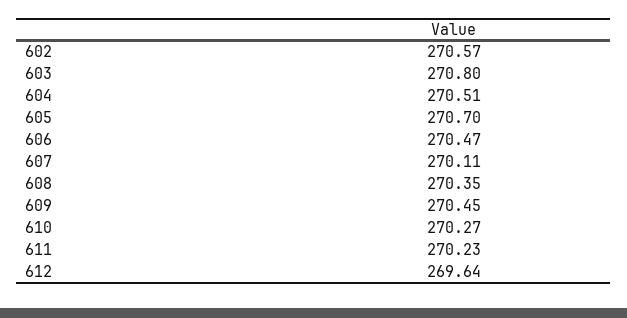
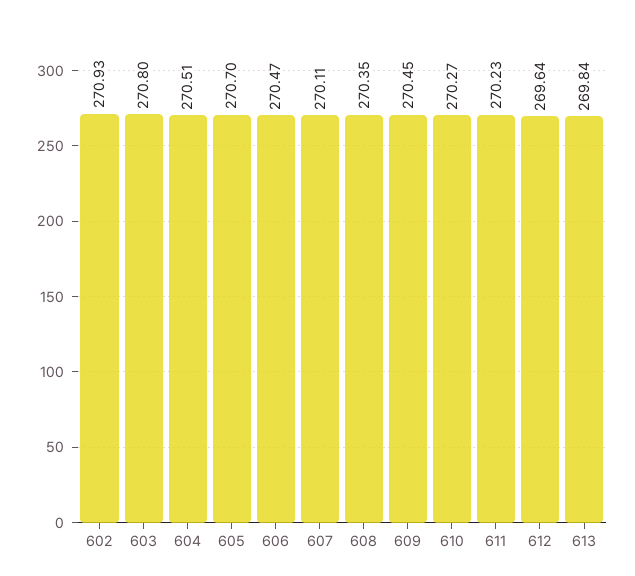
602: 270.57 -> 270.93
613: none -> 269.84

